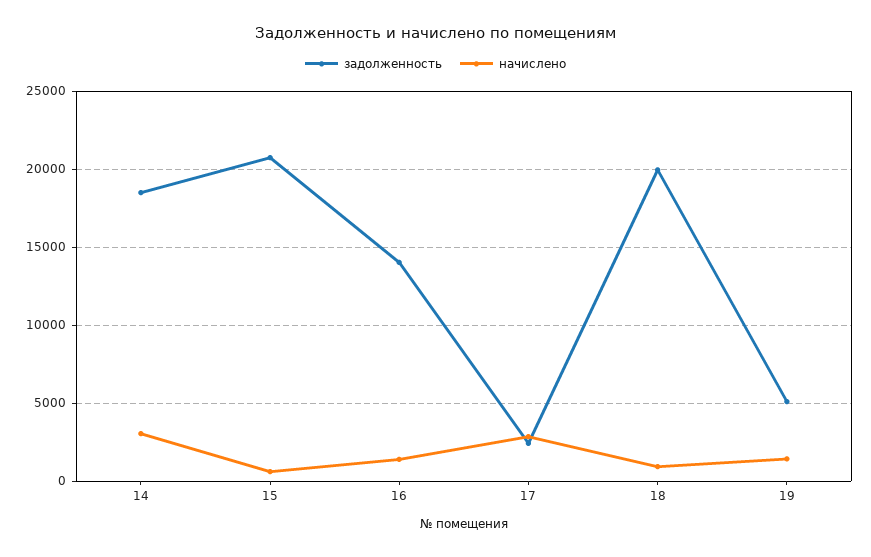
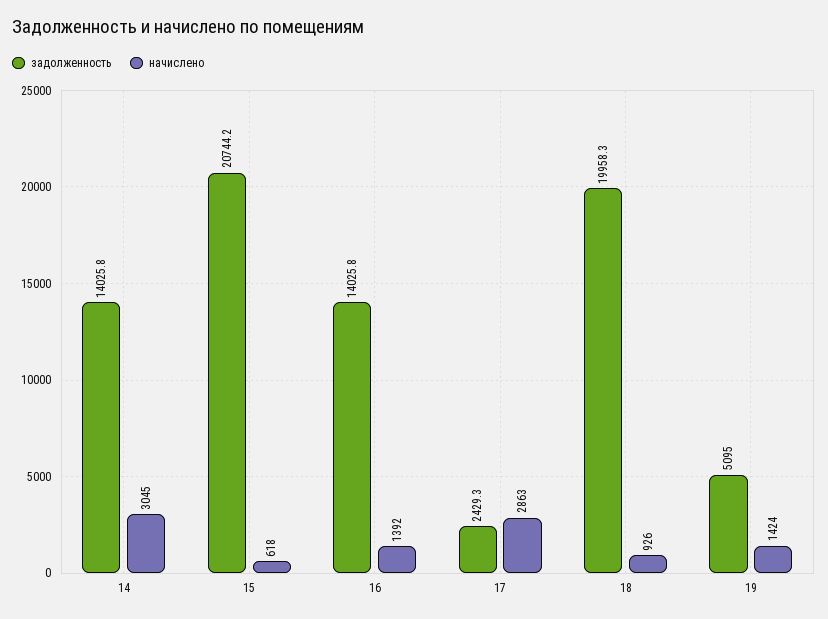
задолженность, 14: 18500 -> 14025.8

